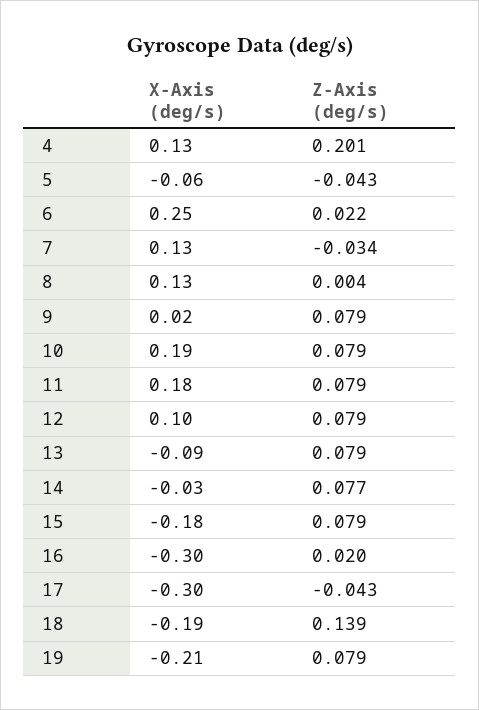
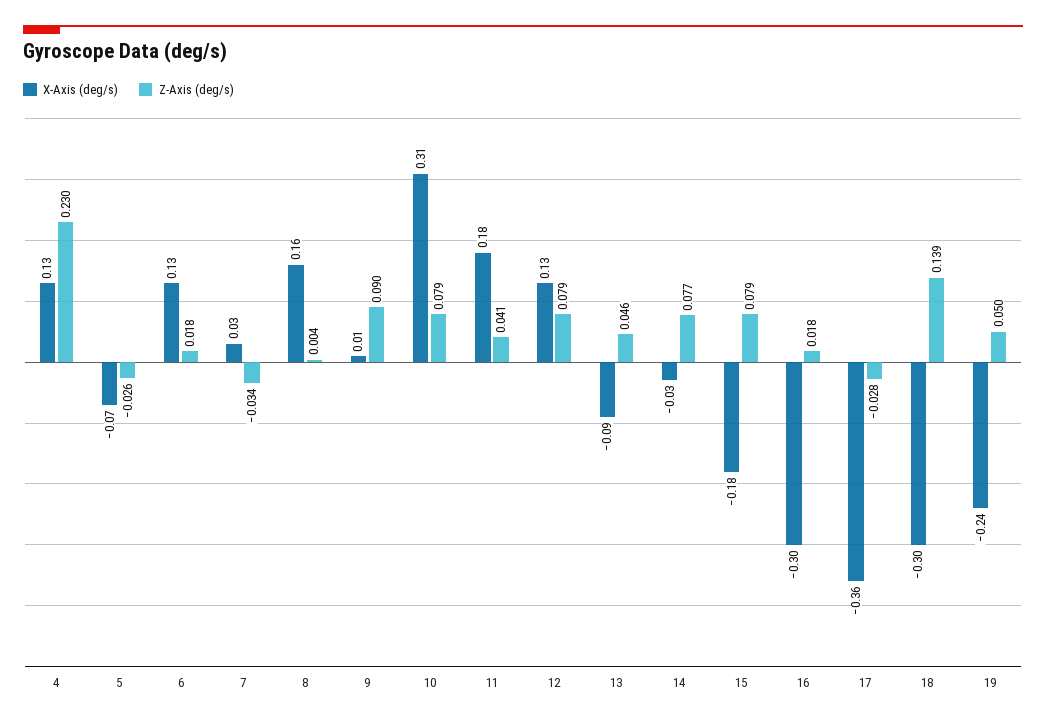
Z-Axis (deg/s), 4: 0.201 -> 0.23
X-Axis (deg/s), 5: -0.06 -> -0.07
Z-Axis (deg/s), 5: -0.043 -> -0.026
X-Axis (deg/s), 6: 0.25 -> 0.13
Z-Axis (deg/s), 6: 0.022 -> 0.018
X-Axis (deg/s), 7: 0.13 -> 0.03
X-Axis (deg/s), 8: 0.13 -> 0.16
X-Axis (deg/s), 9: 0.02 -> 0.01
Z-Axis (deg/s), 9: 0.079 -> 0.09
X-Axis (deg/s), 10: 0.19 -> 0.31
Z-Axis (deg/s), 11: 0.079 -> 0.041
X-Axis (deg/s), 12: 0.1 -> 0.13
Z-Axis (deg/s), 13: 0.079 -> 0.046
Z-Axis (deg/s), 16: 0.02 -> 0.018
X-Axis (deg/s), 17: -0.3 -> -0.36
Z-Axis (deg/s), 17: -0.043 -> -0.028
X-Axis (deg/s), 18: -0.19 -> -0.3
X-Axis (deg/s), 19: -0.21 -> -0.24
Z-Axis (deg/s), 19: 0.079 -> 0.05

